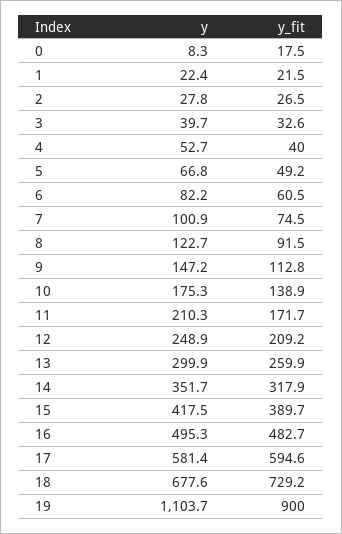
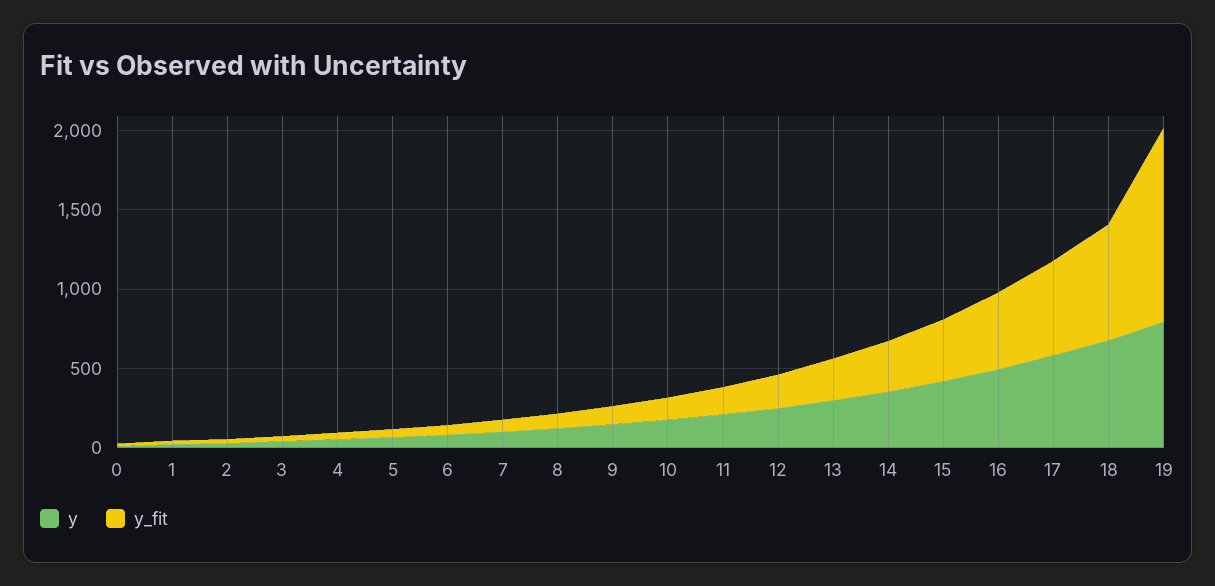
y, 19: 1103.7 -> 800
y_fit, 19: 900 -> 1200

